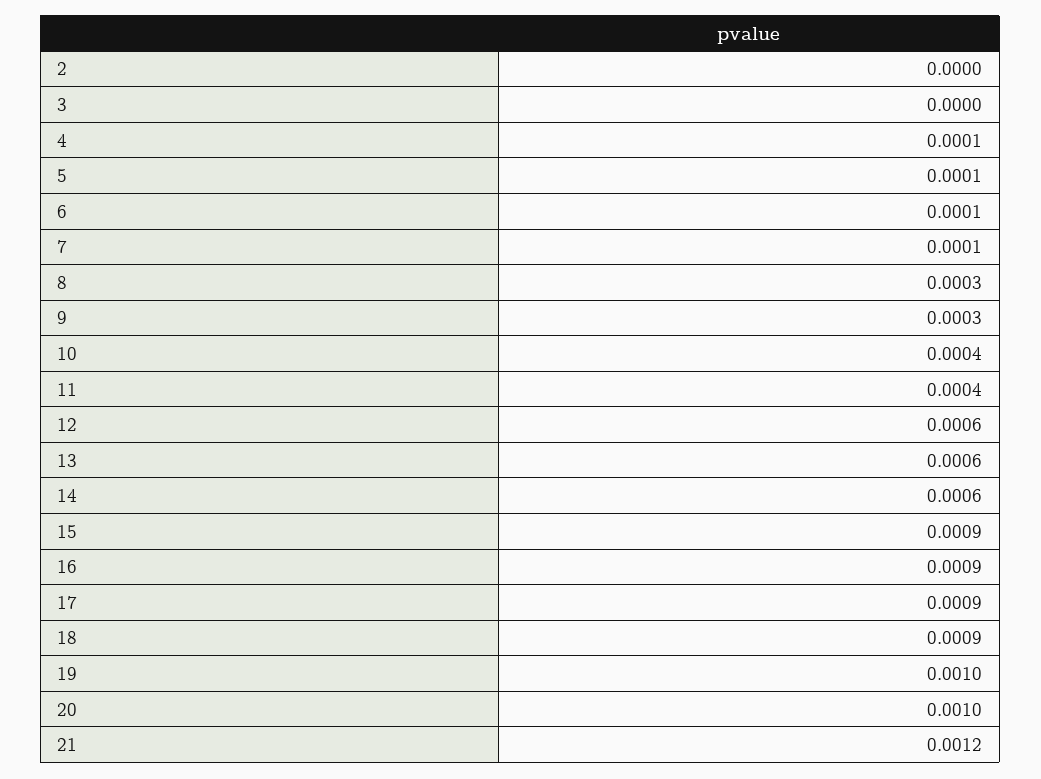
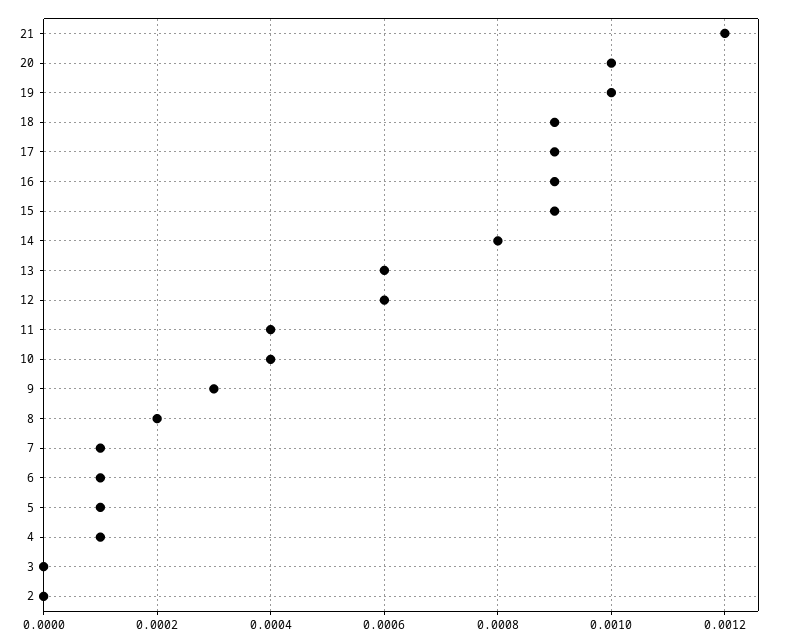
8: 0.0003 -> 0.0002
14: 0.0006 -> 0.0008

